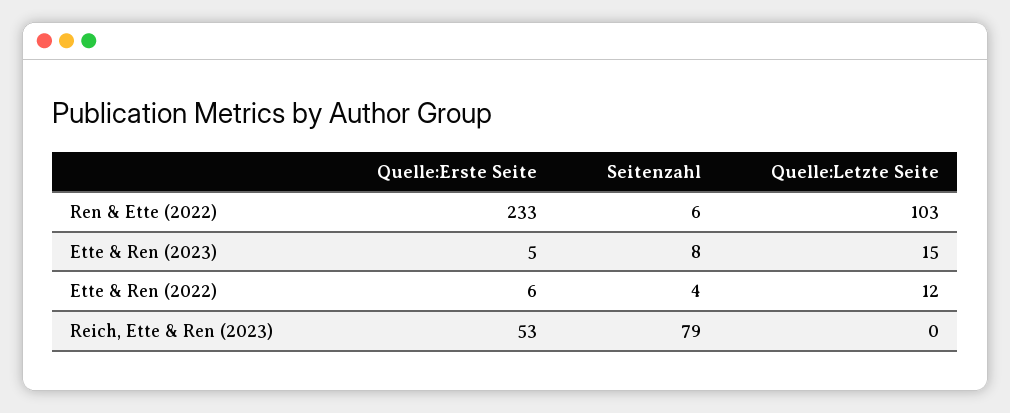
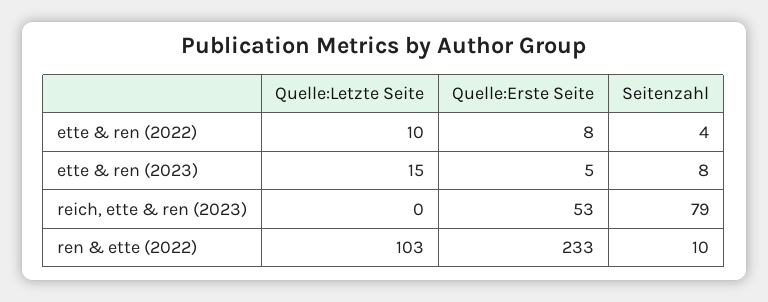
Seitenzahl, Ren & Ette (2022): 6 -> 10
Quelle:Erste Seite, Ette & Ren (2022): 6 -> 8
Quelle:Letzte Seite, Ette & Ren (2022): 12 -> 10

